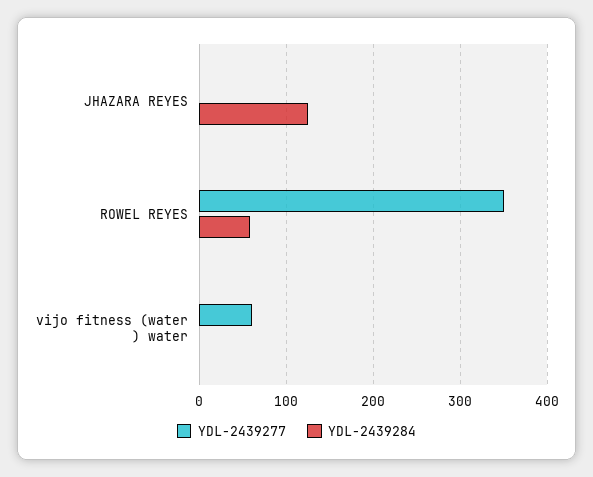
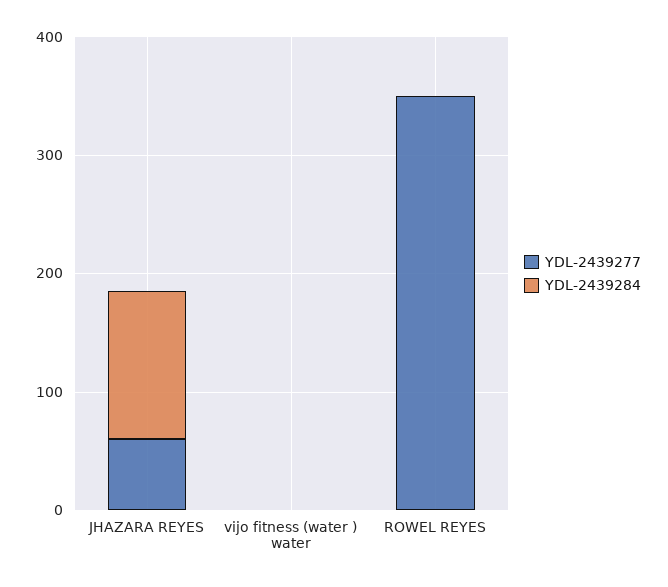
YDL-2439277, JHAZARA REYES: 0 -> 60
YDL-2439284, ROWEL REYES: 60 -> 0
YDL-2439277, vijo fitness (water ) water: 60 -> 0

